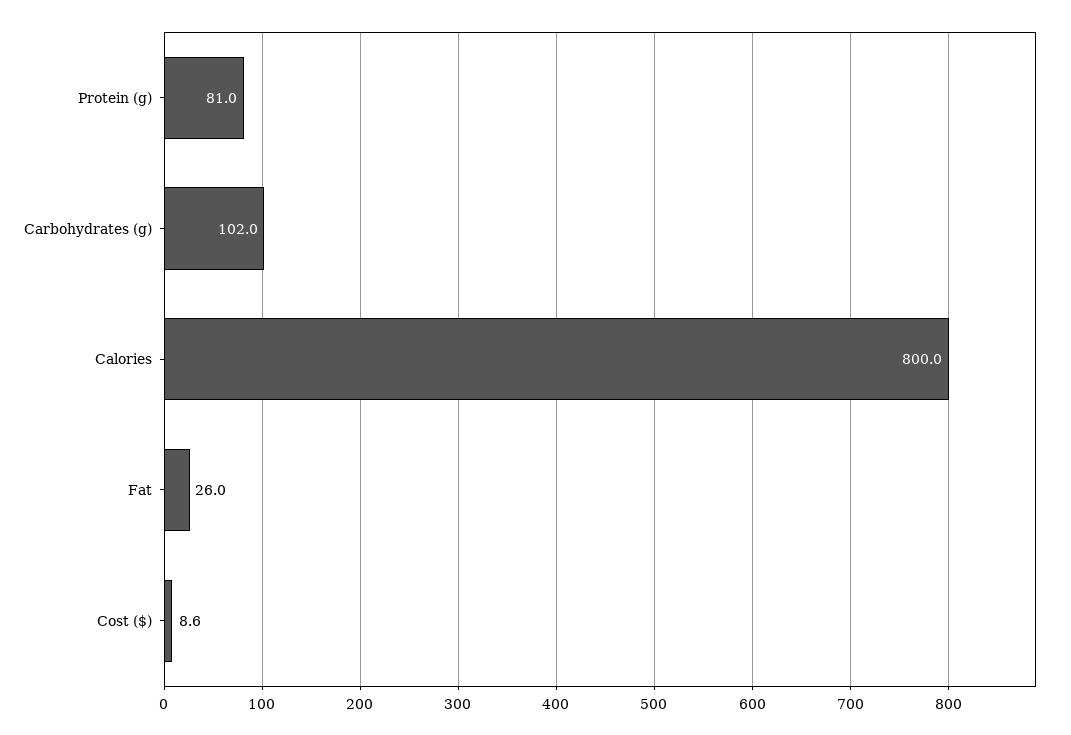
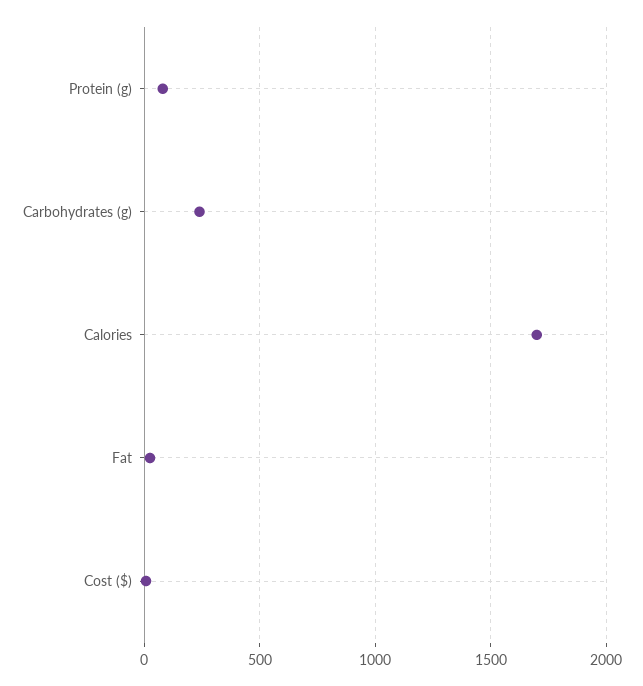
Carbohydrates (g): 102 -> 250
Calories: 800 -> 1700

